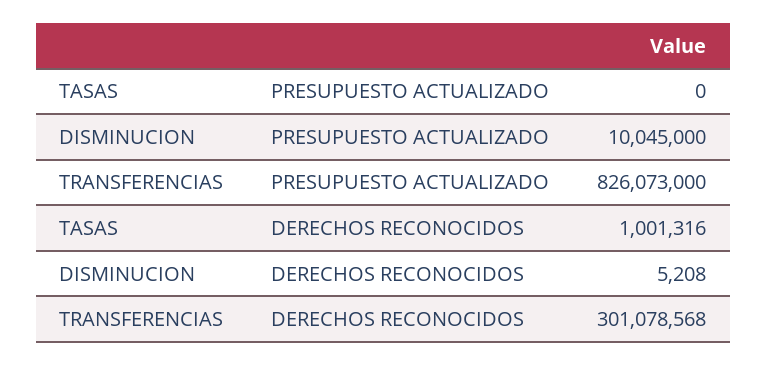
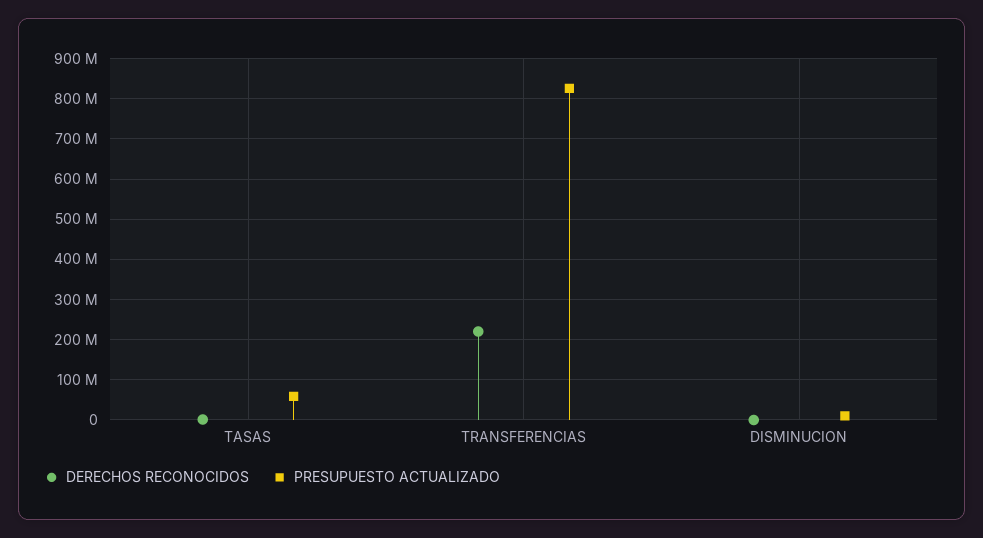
PRESUPUESTO ACTUALIZADO, TASAS: 0 -> 60000000
DERECHOS RECONOCIDOS, TRANSFERENCIAS: 301078568 -> 220000000

